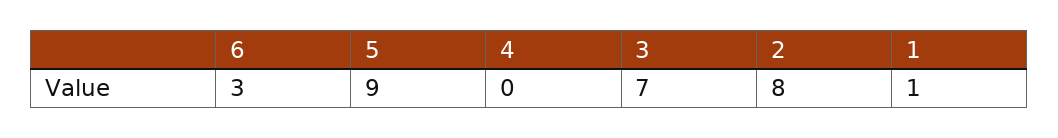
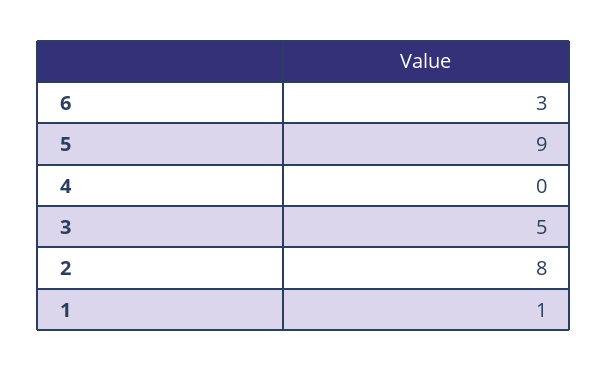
3: 7 -> 5

